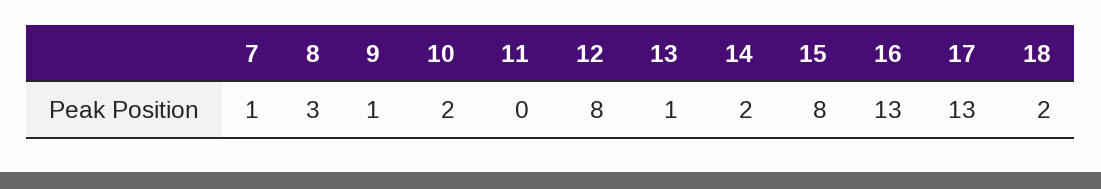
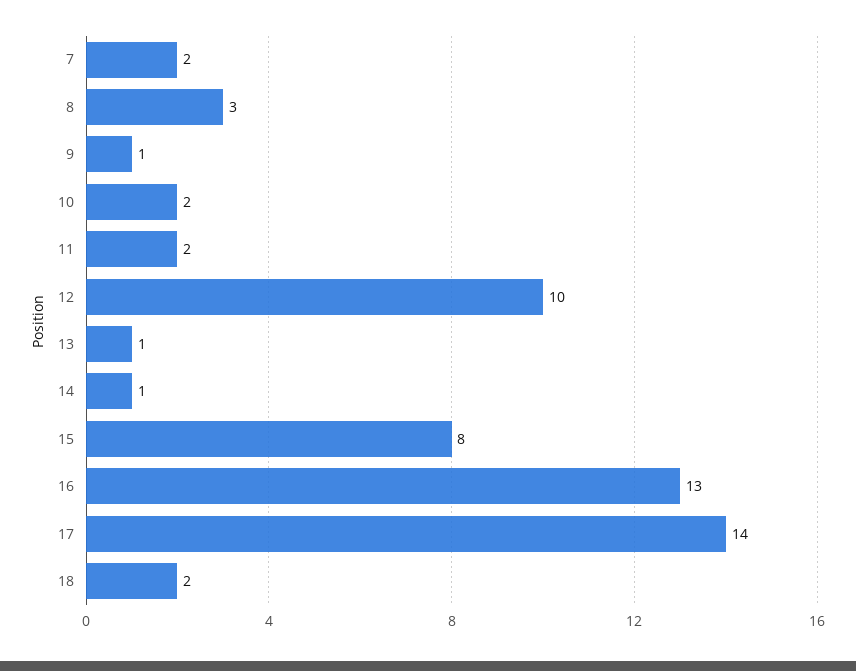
7: 1 -> 2
11: 0 -> 2
12: 8 -> 10
14: 2 -> 1
17: 13 -> 14

